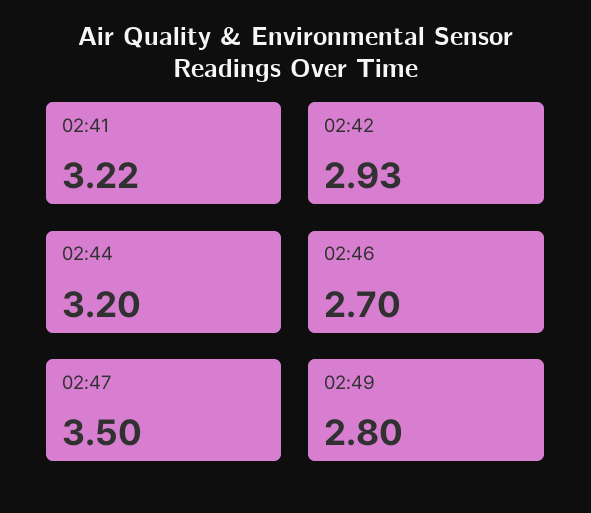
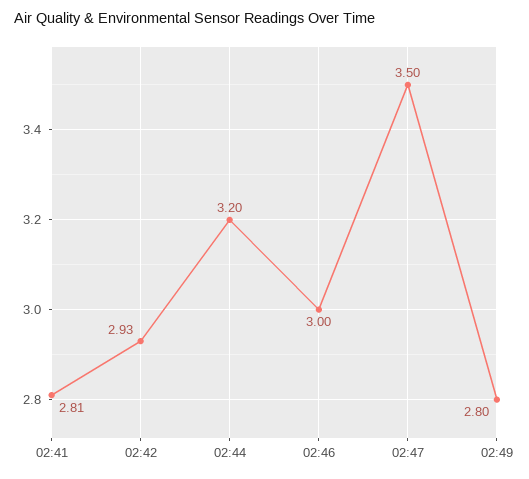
02:41: 3.22 -> 2.81
02:46: 2.7 -> 3

